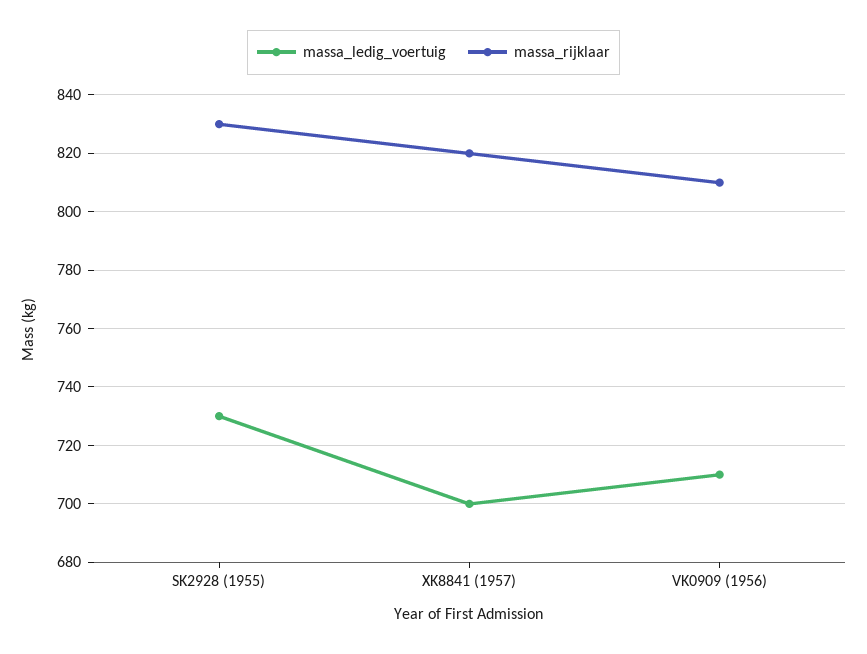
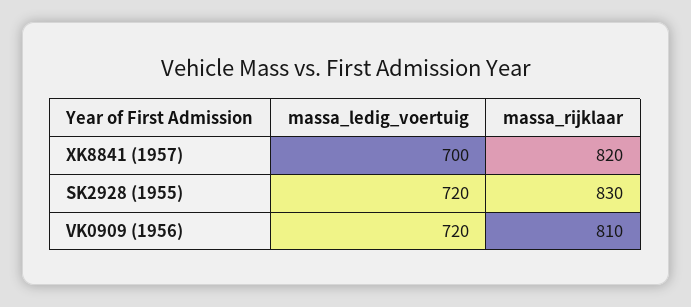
massa_ledig_voertuig, SK2928 (1955): 730 -> 720
massa_ledig_voertuig, VK0909 (1956): 710 -> 720

